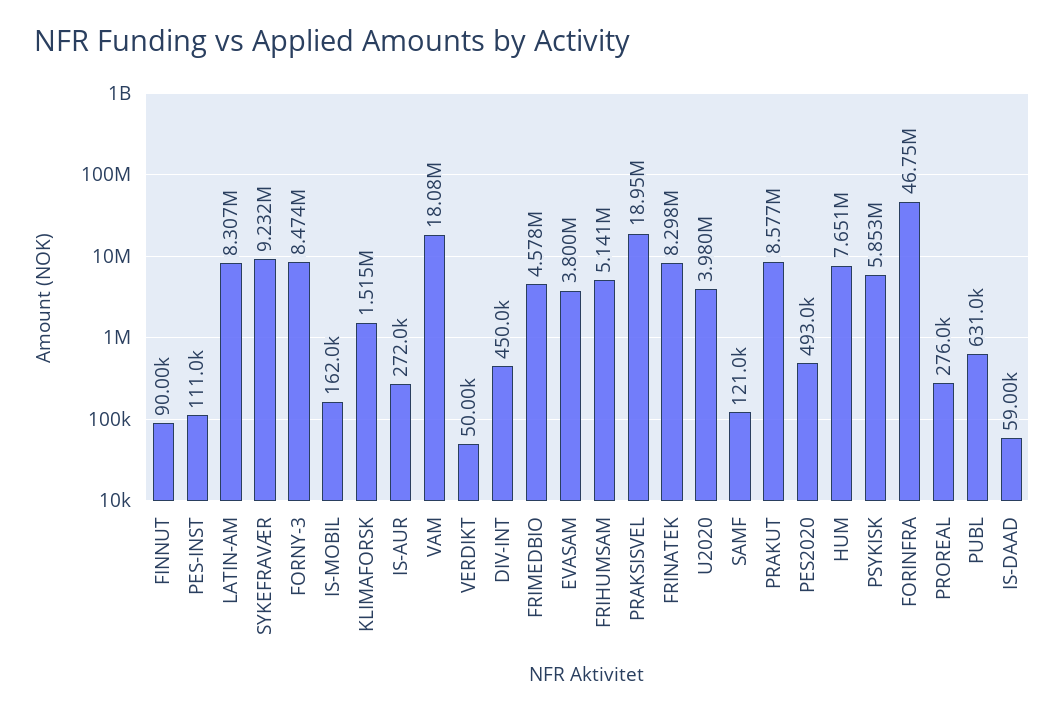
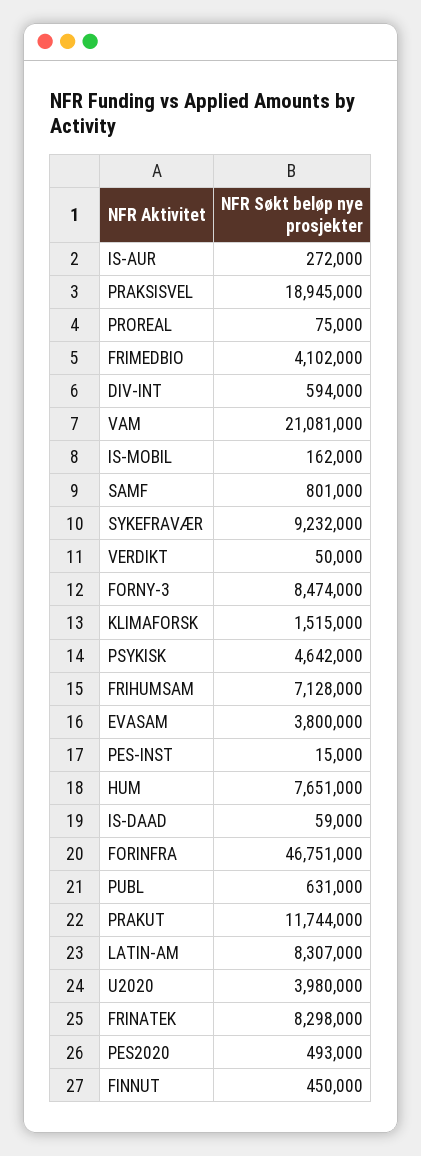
FINNUT: 90000 -> 450000
PES-INST: 111000 -> 15000
VAM: 18080000 -> 21081000
DIV-INT: 450000 -> 594000
FRIMEDBIO: 4578000 -> 4102000
FRIHUMSAM: 5141000 -> 7128000
SAMF: 121000 -> 801000
PRAKUT: 8577000 -> 11744000
PSYKISK: 5853000 -> 4642000
PROREAL: 276000 -> 75000

